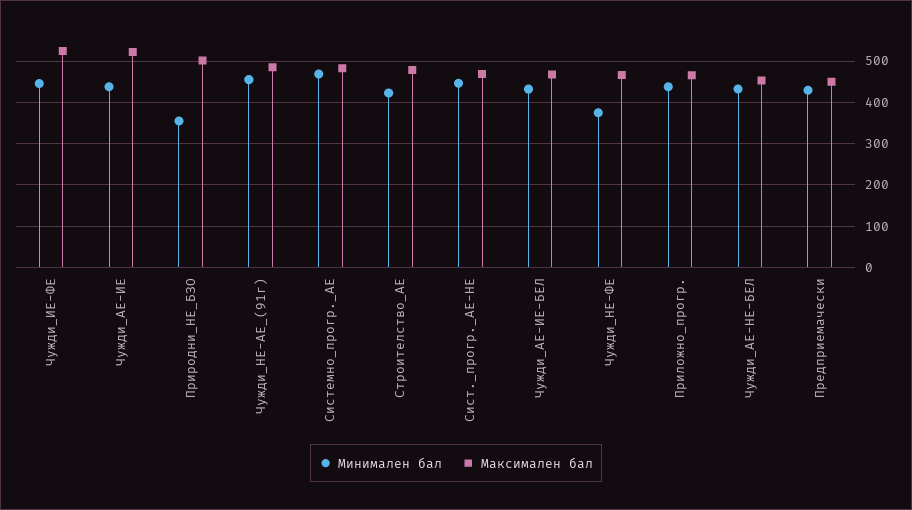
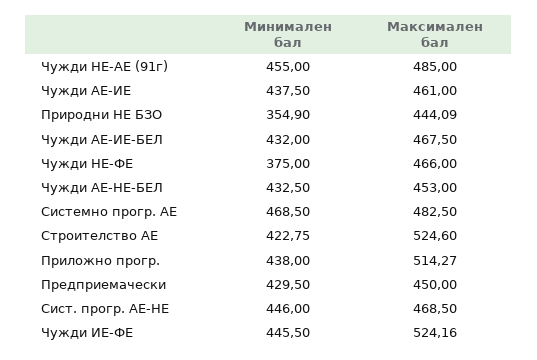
Максимален бал, Чужди_АЕ-ИЕ: 520 -> 461
Максимален бал, Природни_НЕ_БЗО: 500 -> 444.09
Максимален бал, Строителство_АЕ: 480 -> 524.6
Максимален бал, Приложно_прогр.: 460 -> 514.27

